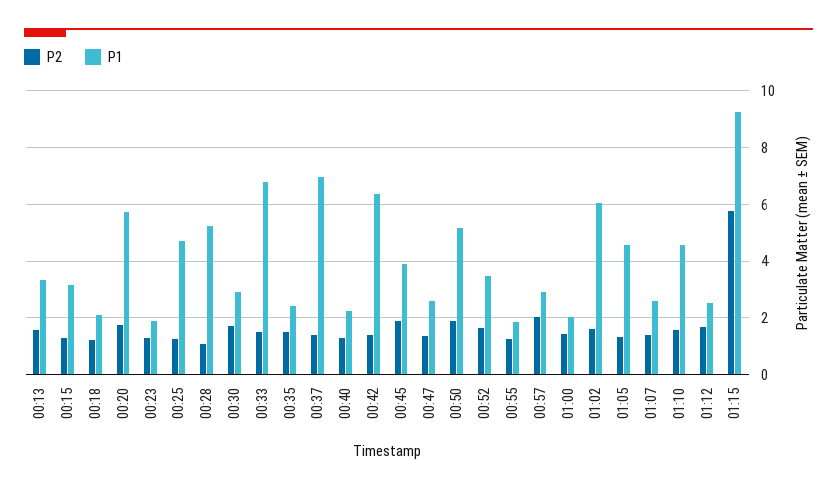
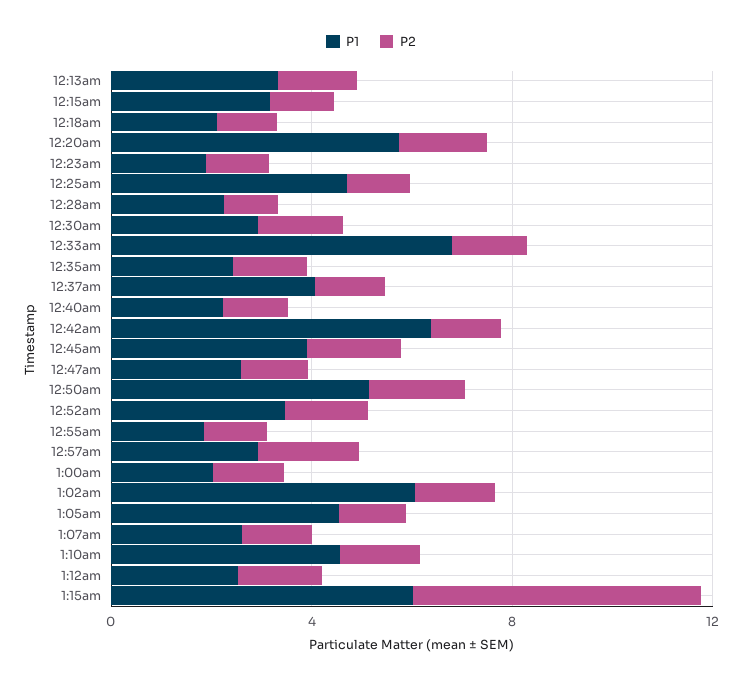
P1, 00:28: 5.25 -> 2
P1, 00:37: 7 -> 4
P1, 01:15: 9.25 -> 6

